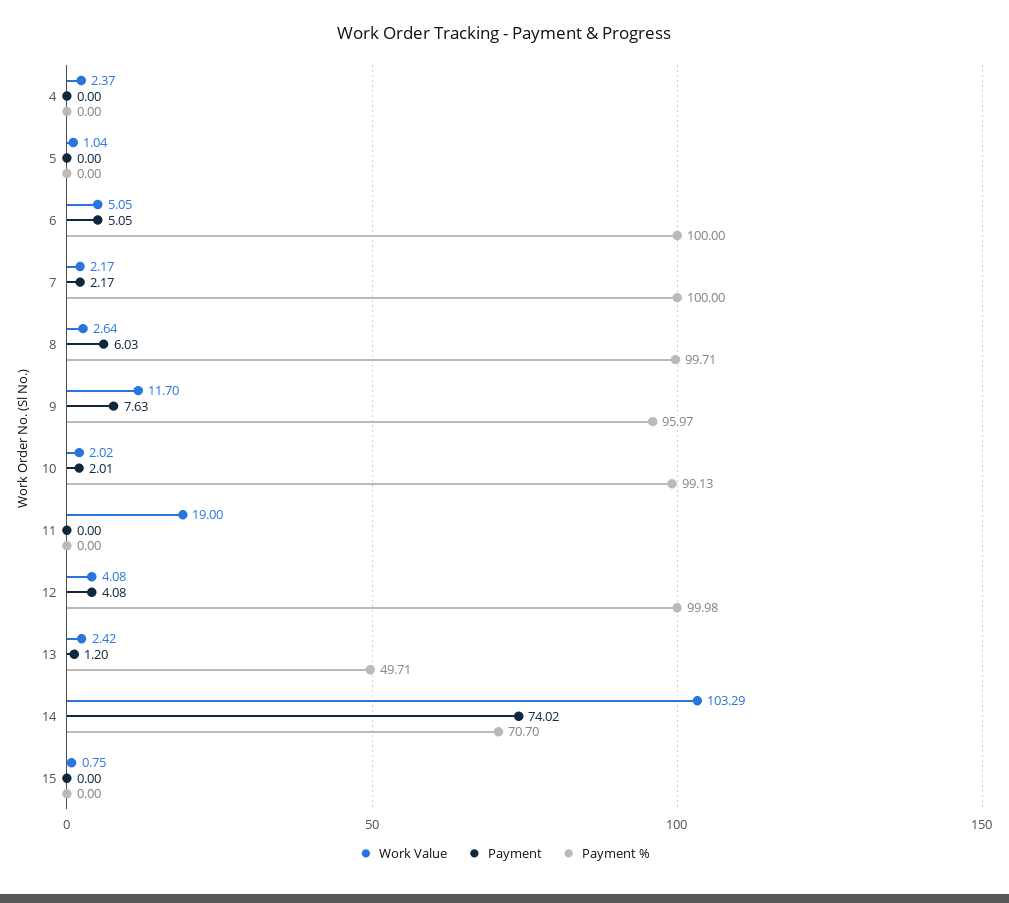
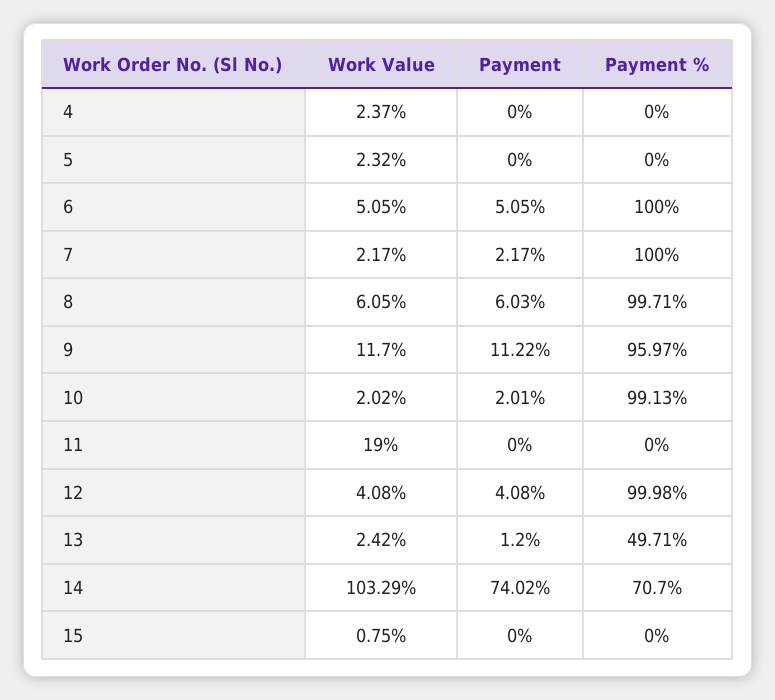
Work Value, 5: 1.04 -> 2.32
Work Value, 8: 2.64 -> 6.05
Payment, 9: 7.63 -> 11.22

